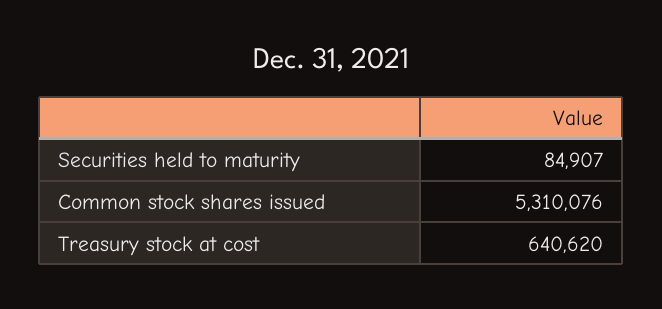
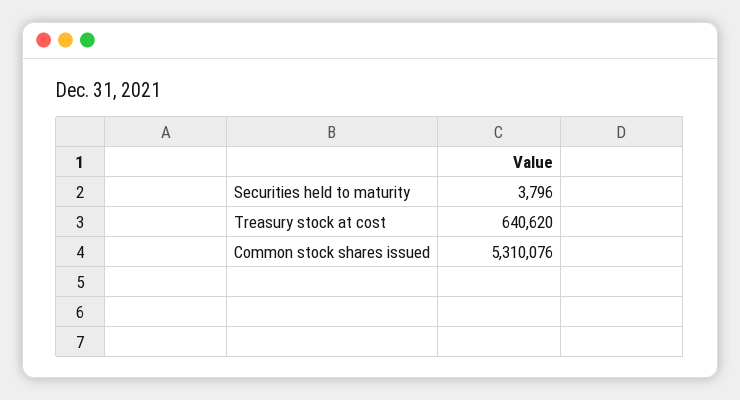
Securities held to maturity: 84907 -> 3796

